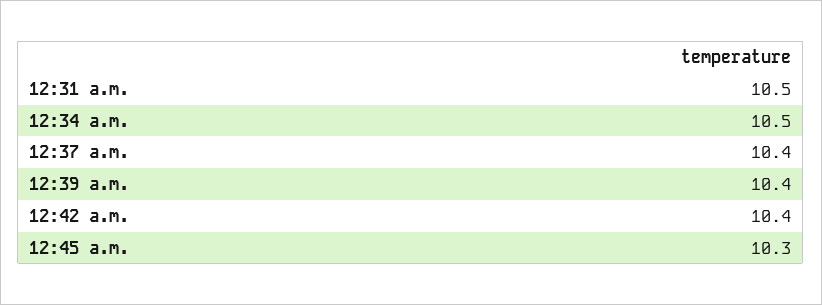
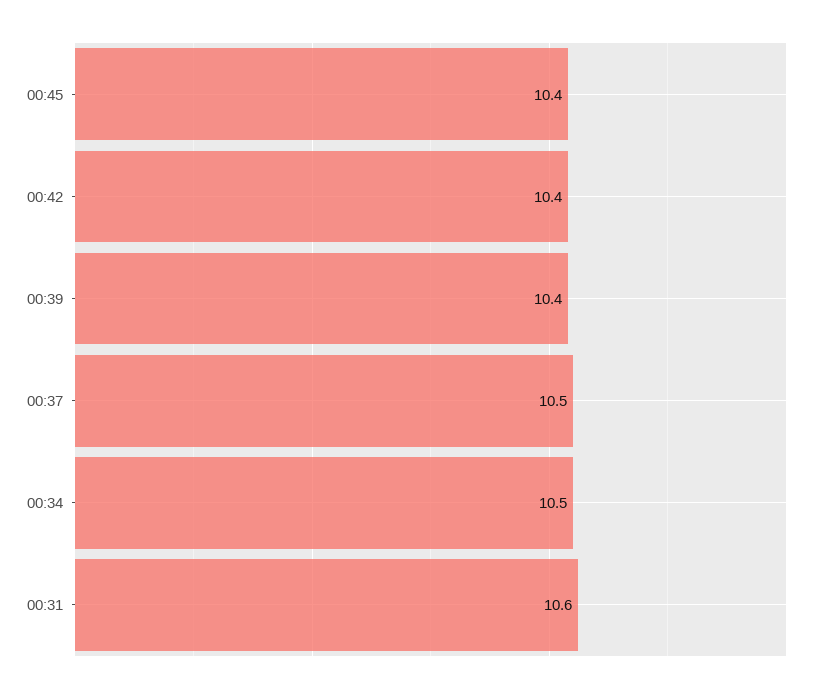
12:31 a.m.: 10.5 -> 10.6
12:37 a.m.: 10.4 -> 10.5
12:45 a.m.: 10.3 -> 10.4

